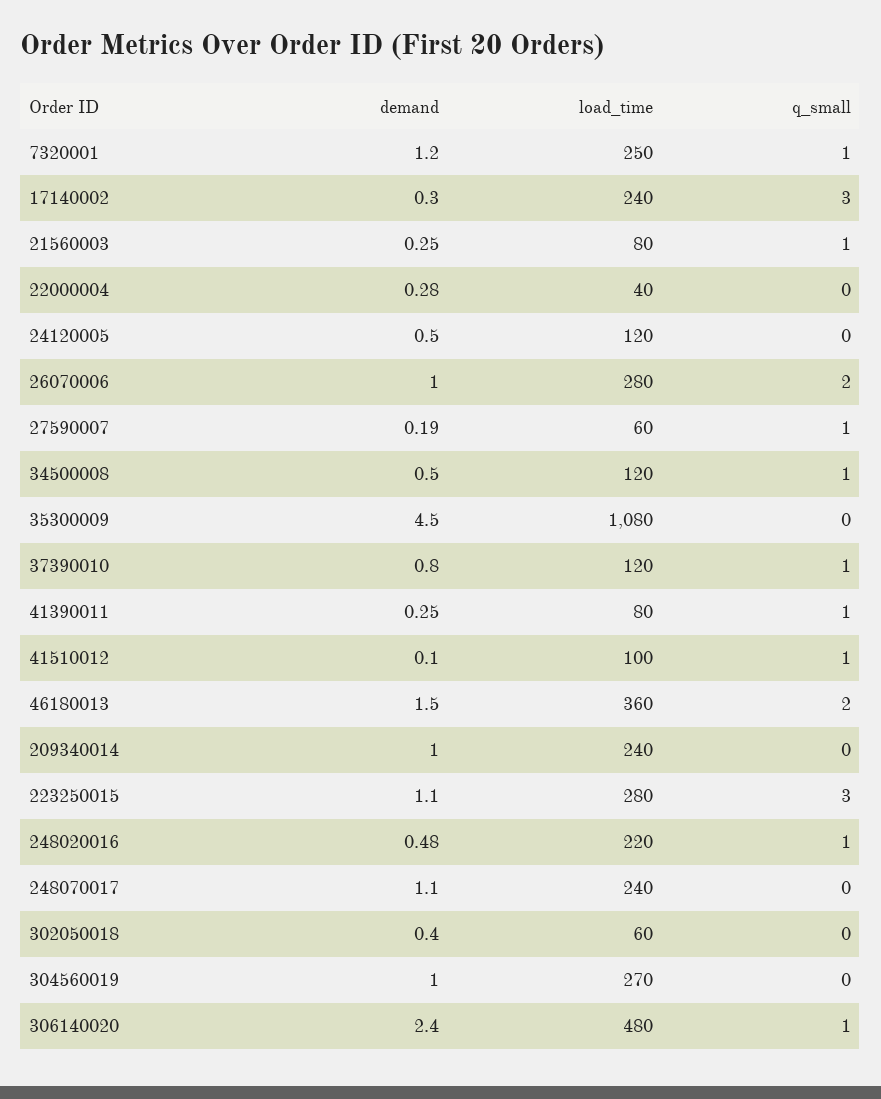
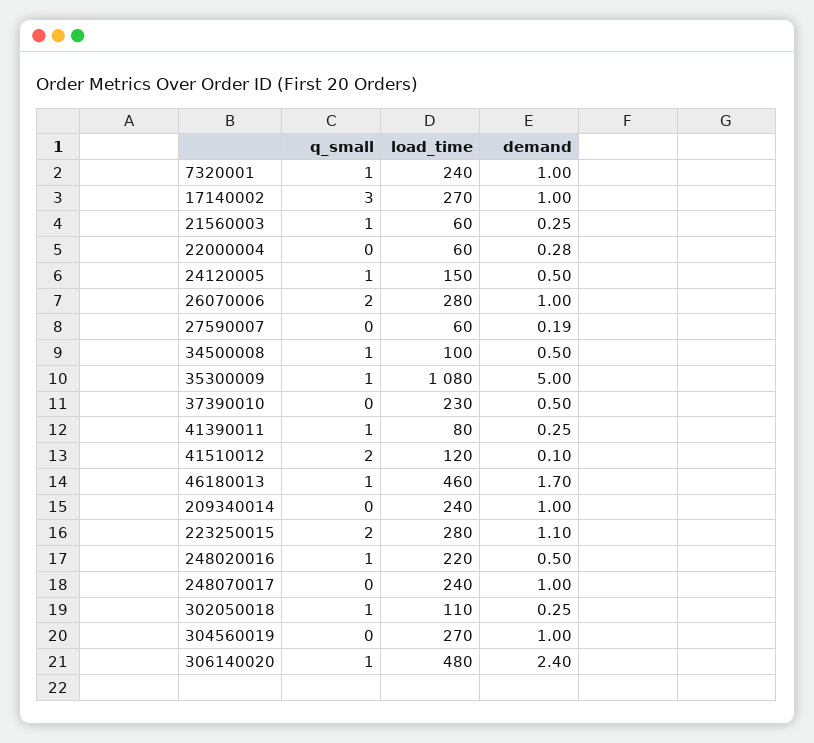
demand, 7320001: 1.2 -> 1
load_time, 7320001: 250 -> 240
demand, 17140002: 0.3 -> 1
load_time, 17140002: 240 -> 270
load_time, 21560003: 80 -> 60
load_time, 22000004: 40 -> 60
load_time, 24120005: 120 -> 150
q_small, 24120005: 0 -> 1
q_small, 27590007: 1 -> 0
load_time, 34500008: 120 -> 100
demand, 35300009: 4.5 -> 5
q_small, 35300009: 0 -> 1
demand, 37390010: 0.8 -> 0.5
load_time, 37390010: 120 -> 230
q_small, 37390010: 1 -> 0
load_time, 41510012: 100 -> 120
q_small, 41510012: 1 -> 2
demand, 46180013: 1.5 -> 1.7
load_time, 46180013: 360 -> 460
q_small, 46180013: 2 -> 1
q_small, 223250015: 3 -> 2
demand, 248020016: 0.48 -> 0.5
demand, 248070017: 1.1 -> 1
demand, 302050018: 0.4 -> 0.25
load_time, 302050018: 60 -> 110
q_small, 302050018: 0 -> 1

